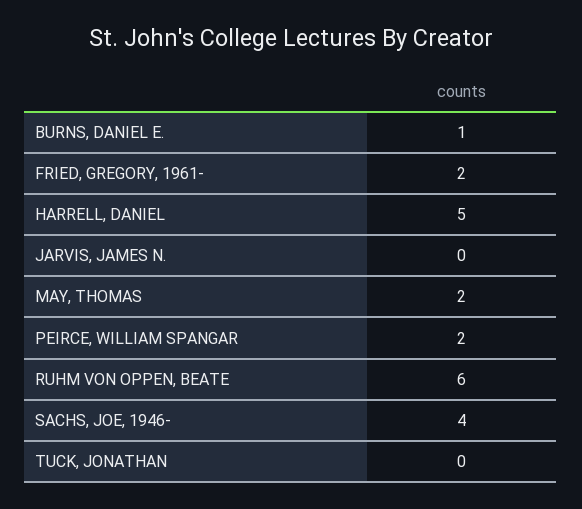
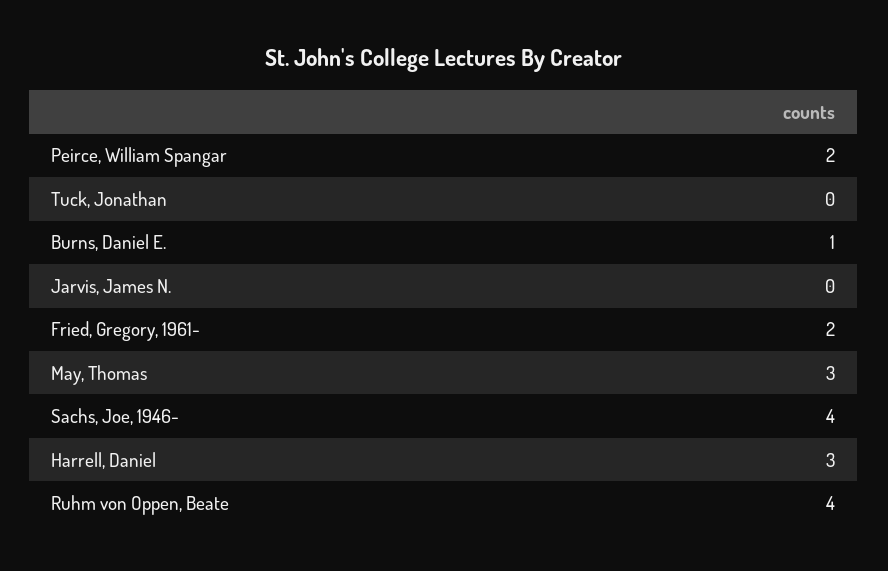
HARRELL, DANIEL: 5 -> 3
MAY, THOMAS: 2 -> 3
RUHM VON OPPEN, BEATE: 6 -> 4

